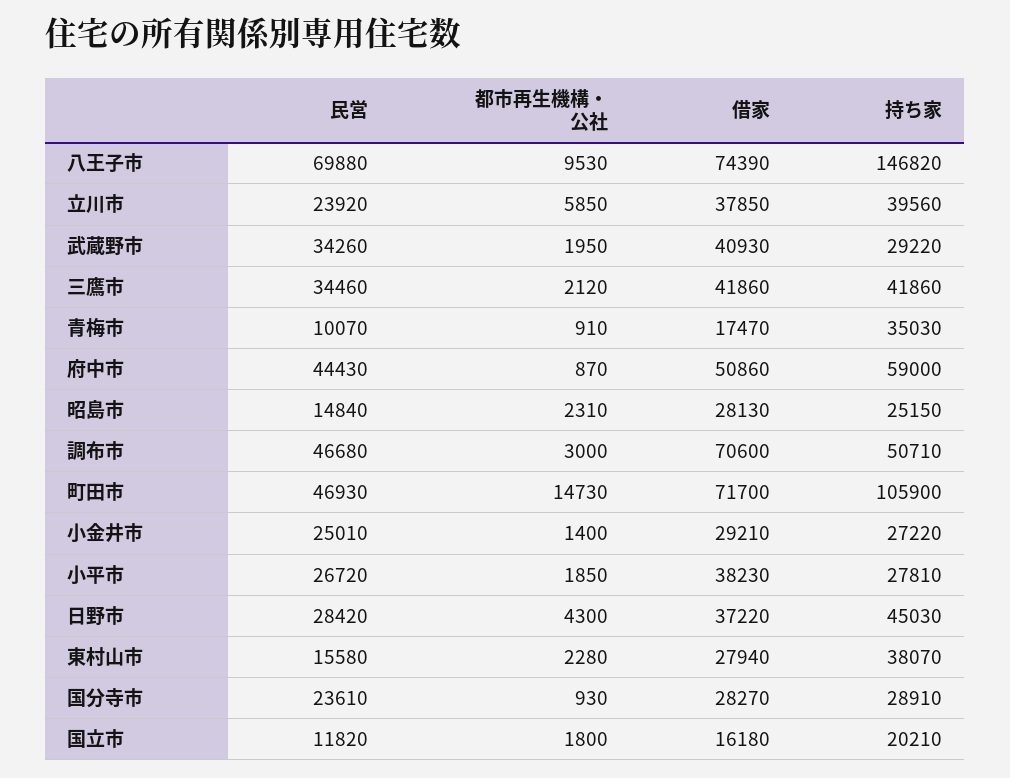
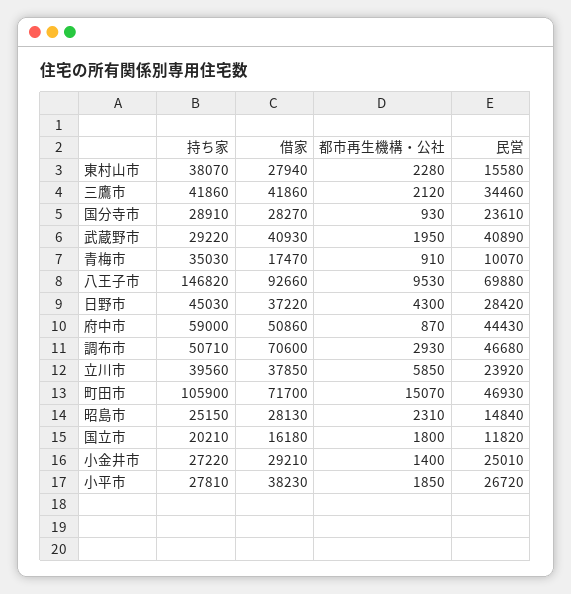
借家, 八王子市: 74390 -> 92660
民営, 武蔵野市: 34260 -> 40890
都市再生機構・公社, 調布市: 3000 -> 2930
都市再生機構・公社, 町田市: 14730 -> 15070

